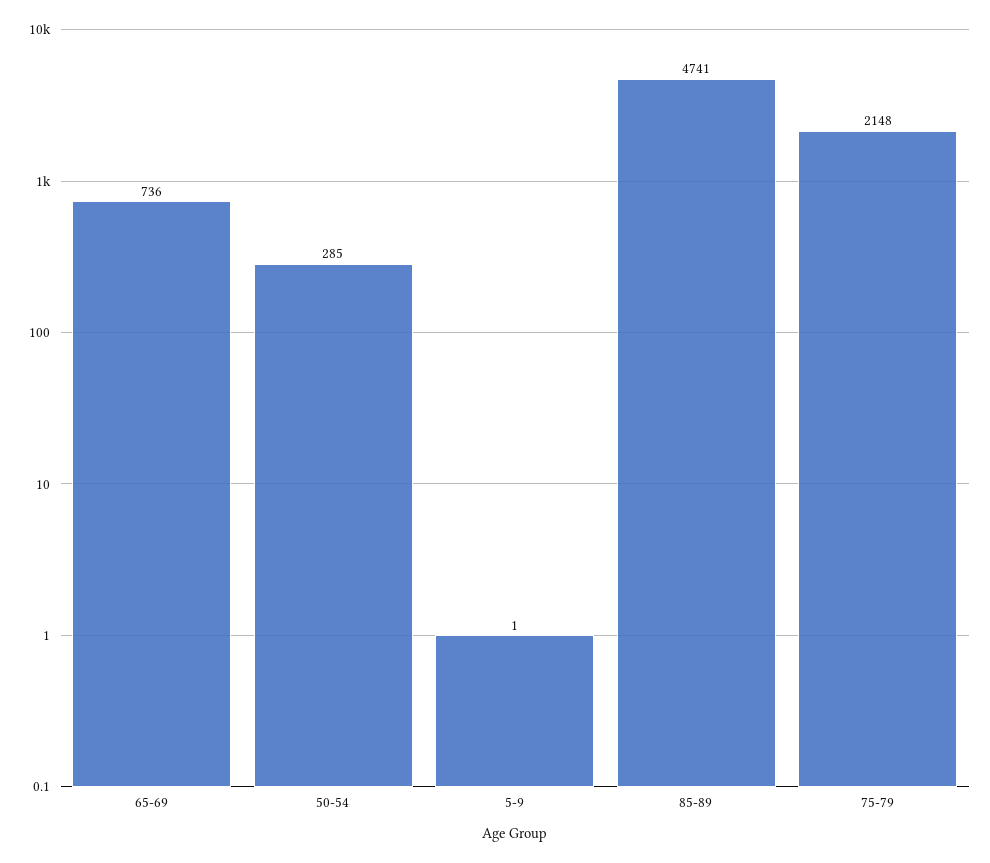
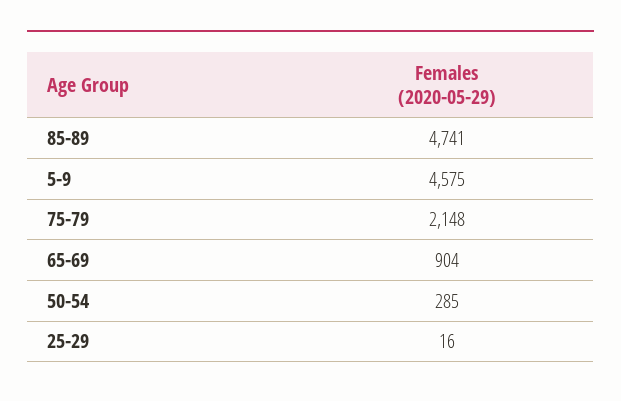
65-69: 736 -> 904
5-9: 1 -> 4575
25-29: none -> 16

